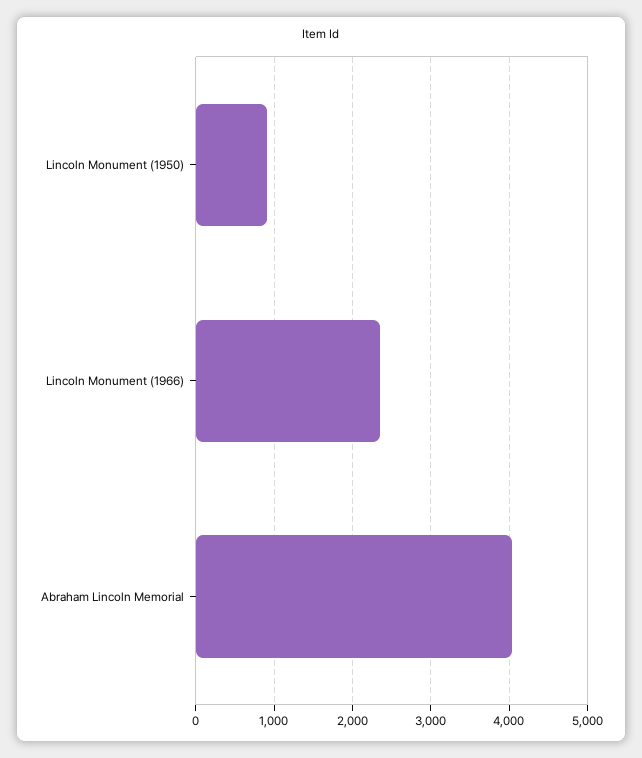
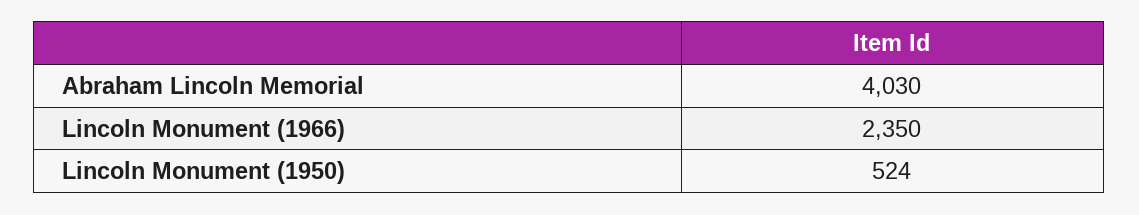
Lincoln Monument (1950): 900 -> 524

